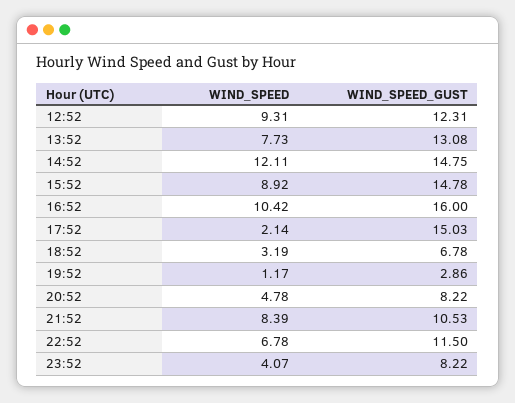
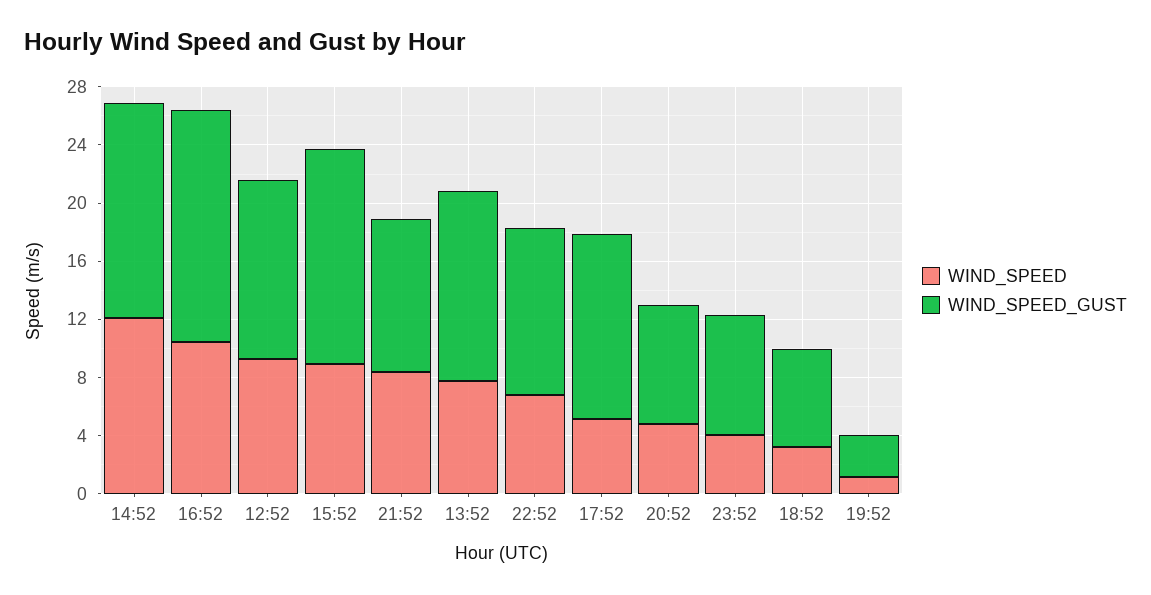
WIND_SPEED, 17:52: 2.14 -> 5
WIND_SPEED_GUST, 17:52: 15.03 -> 13

